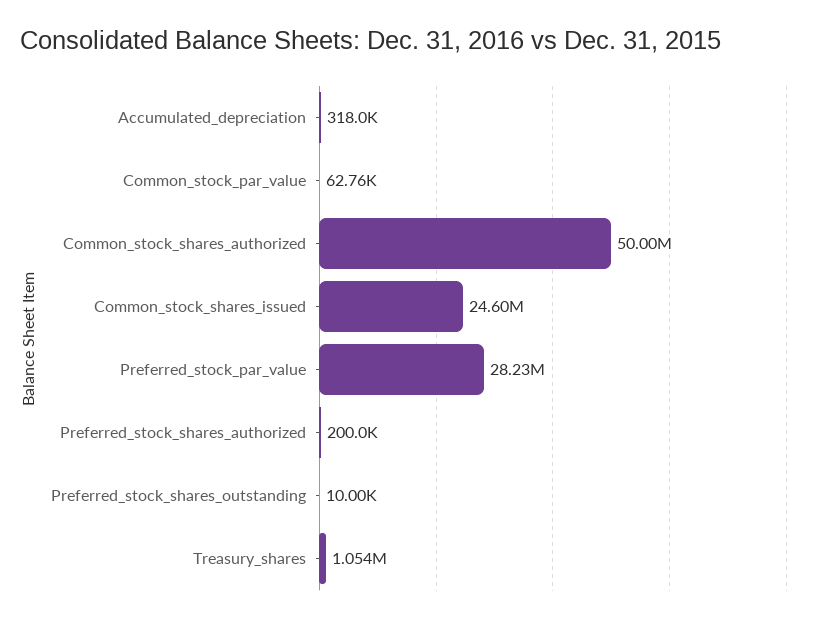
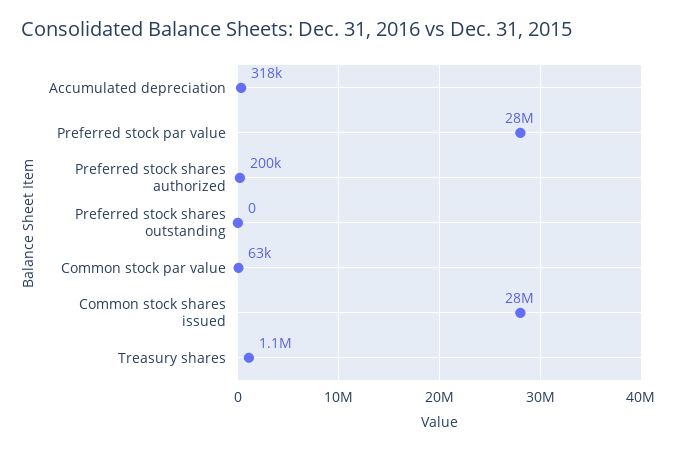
Common_stock_shares_authorized: 50000000 -> none
Common_stock_shares_issued: 24600000 -> 28000000
Preferred_stock_shares_outstanding: 10000 -> 0

